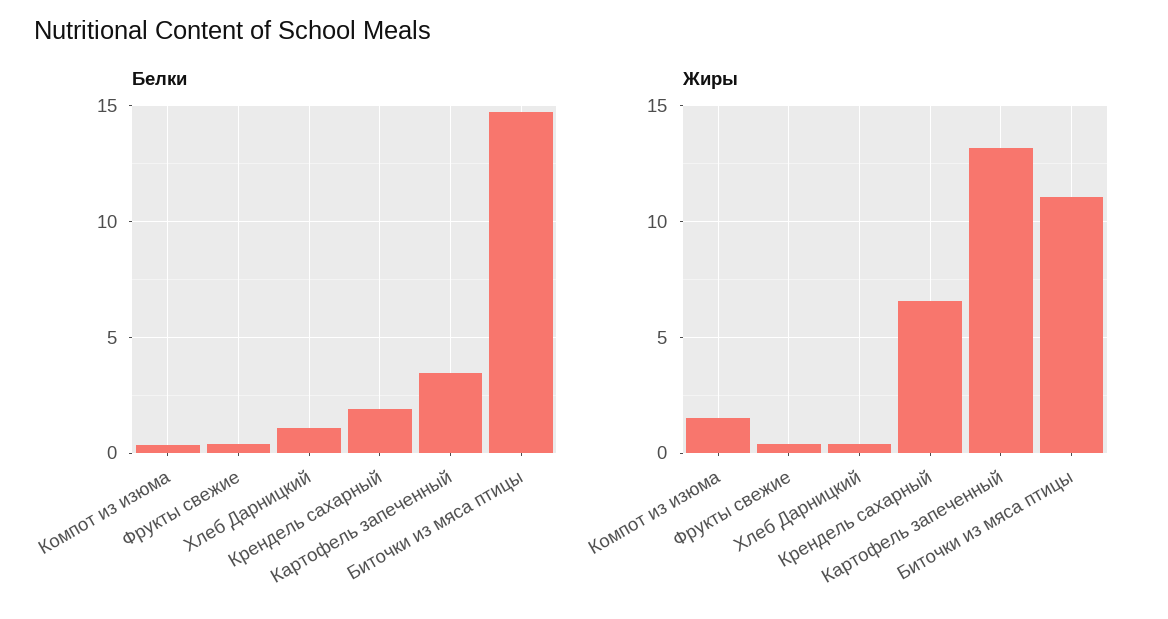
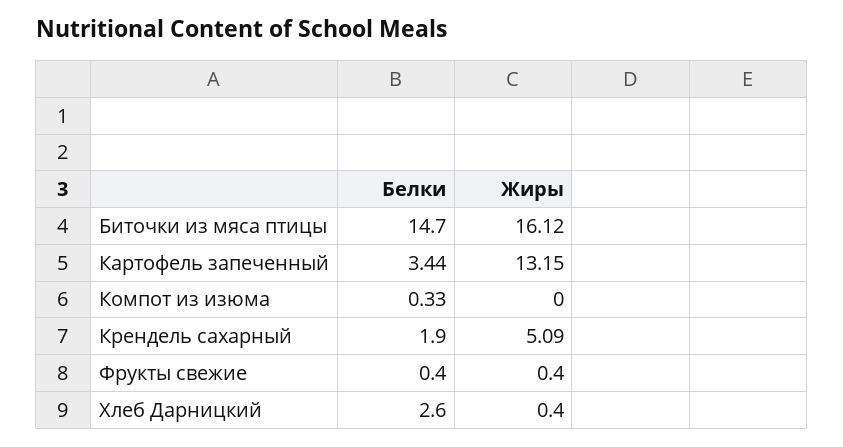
Белки, Хлеб Дарницкий: 1 -> 2.6
Жиры, Компот из изюма: 1.5 -> 0
Жиры, Крендель сахарный: 6.5 -> 5.09
Жиры, Биточки из мяса птицы: 11 -> 16.12

